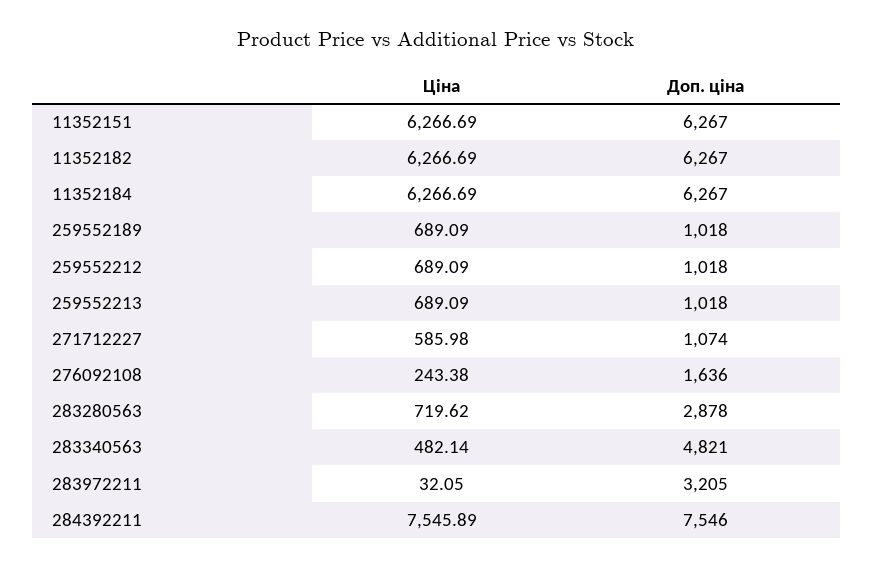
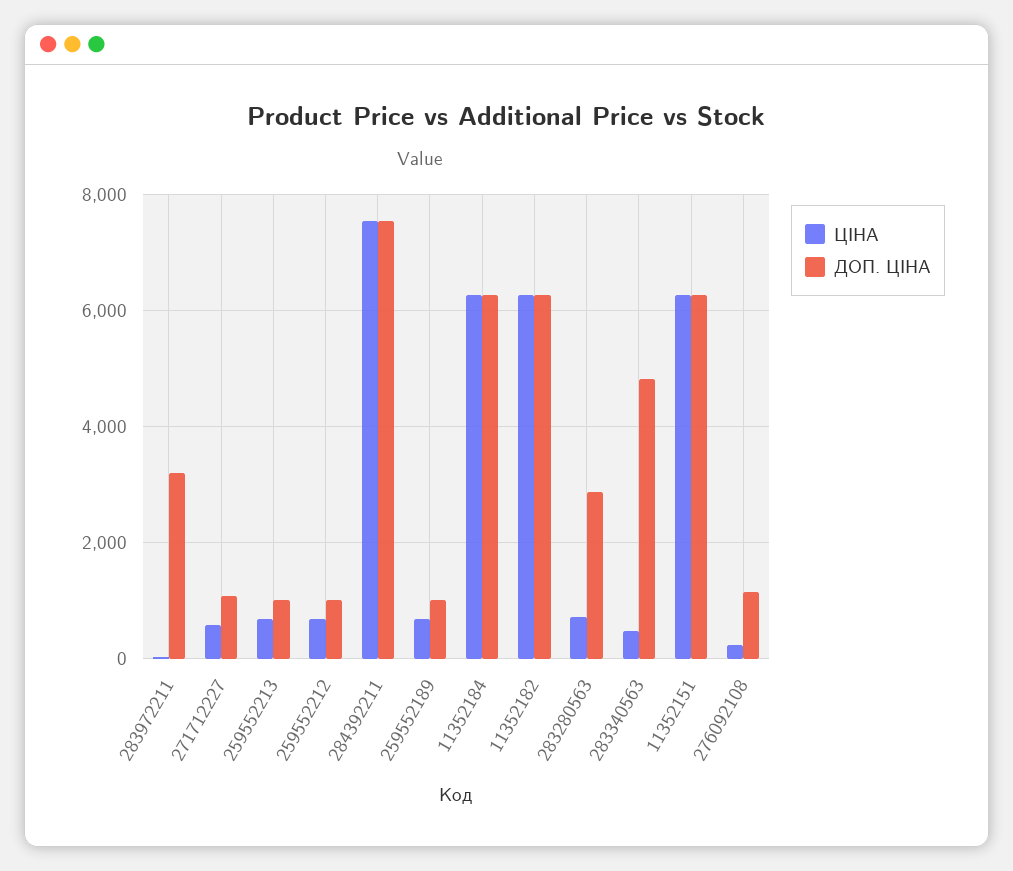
Доп. ціна, 276092108: 1636 -> 1200

